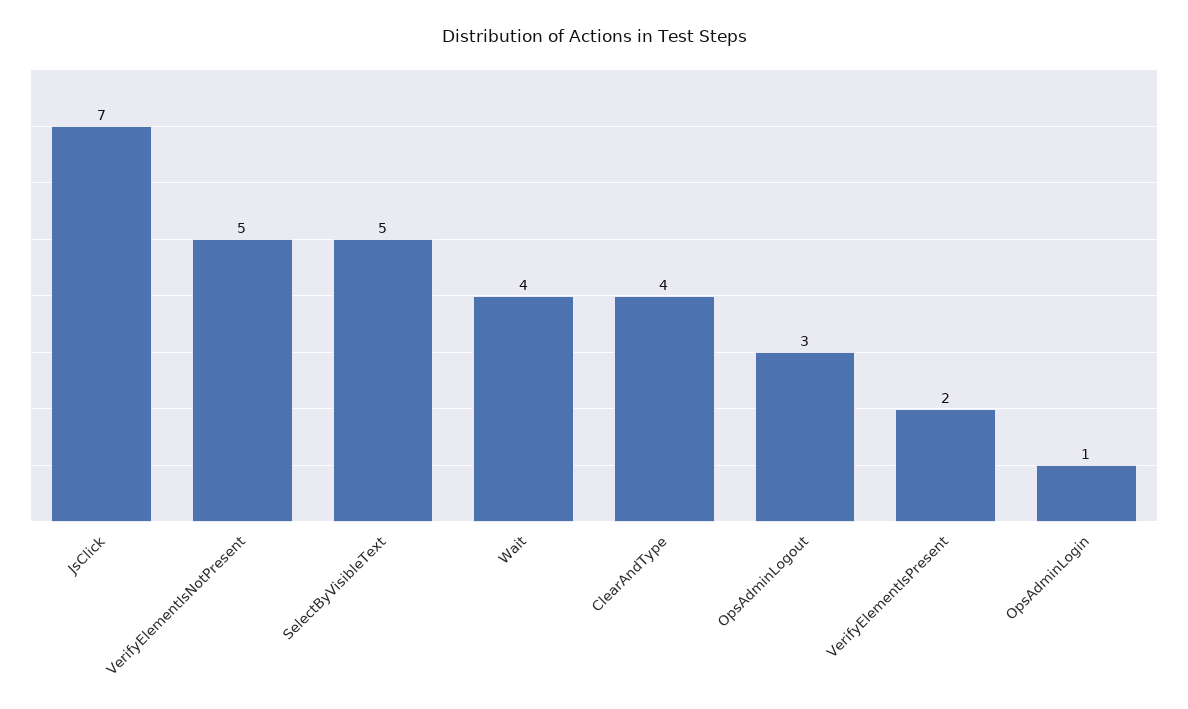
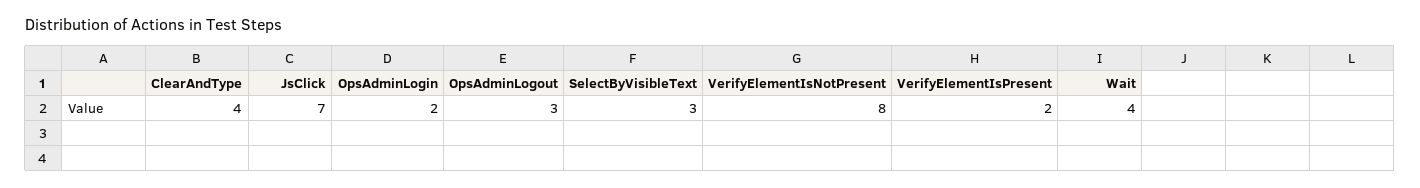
VerifyElementIsNotPresent: 5 -> 8
SelectByVisibleText: 5 -> 3
OpsAdminLogin: 1 -> 2

